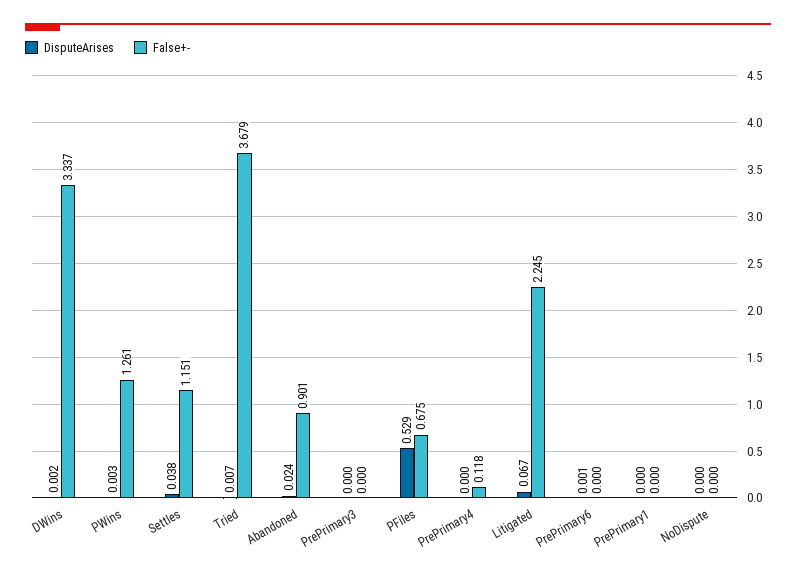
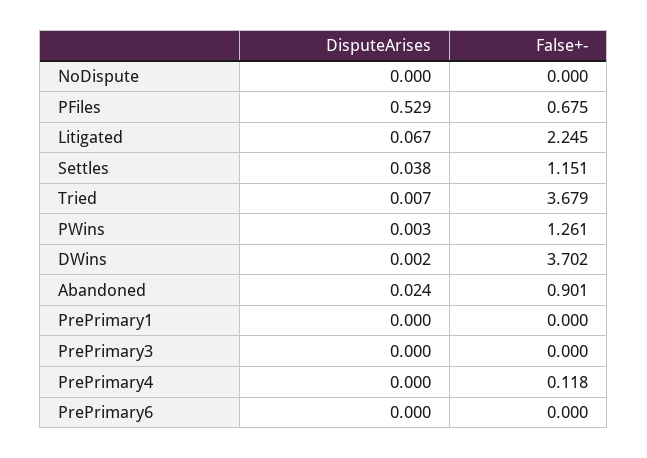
False+-, DWins: 3.337 -> 3.702
DisputeArises, PrePrimary6: 0.001 -> 0

